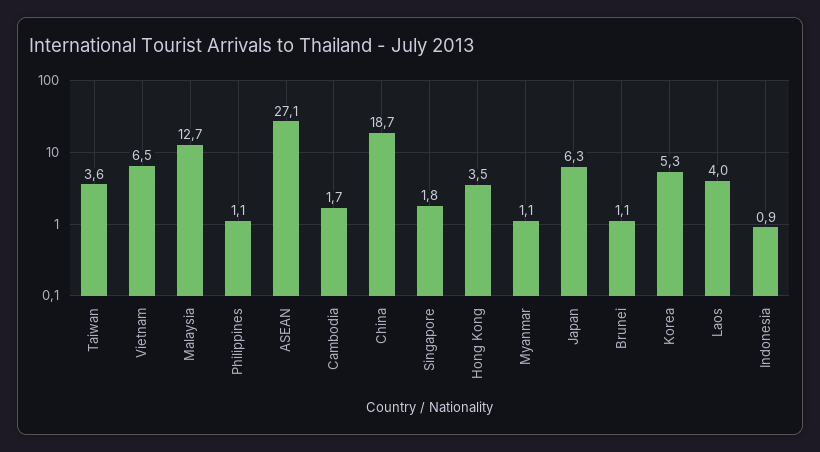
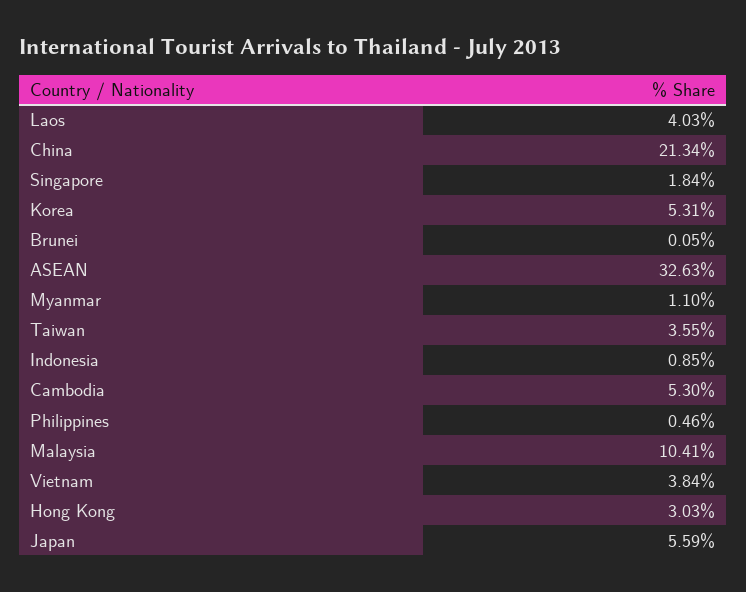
Vietnam: 6.5 -> 3.84
Malaysia: 12.7 -> 10.41
Philippines: 1.1 -> 0.46
ASEAN: 27.1 -> 32.63
Cambodia: 1.7 -> 5.3
China: 18.7 -> 21.34
Hong Kong: 3.5 -> 3.03
Japan: 6.3 -> 5.59
Brunei: 1.1 -> 0.05

